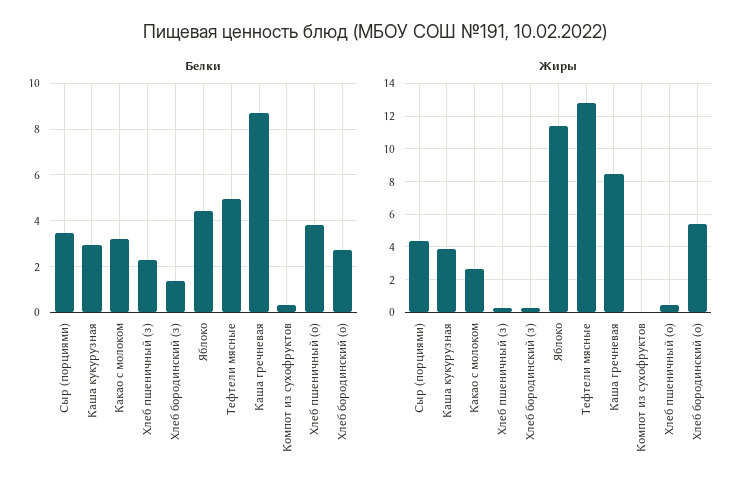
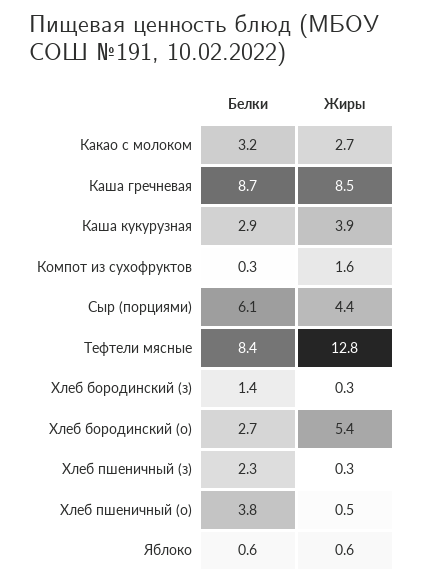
Белки, Сыр (порциями): 3.5 -> 6.1
Белки, Яблоко: 4.5 -> 0.6
Белки, Тефтели мясные: 5 -> 8.4
Жиры, Яблоко: 11.5 -> 0.6
Жиры, Компот из сухофруктов: 0 -> 1.6

